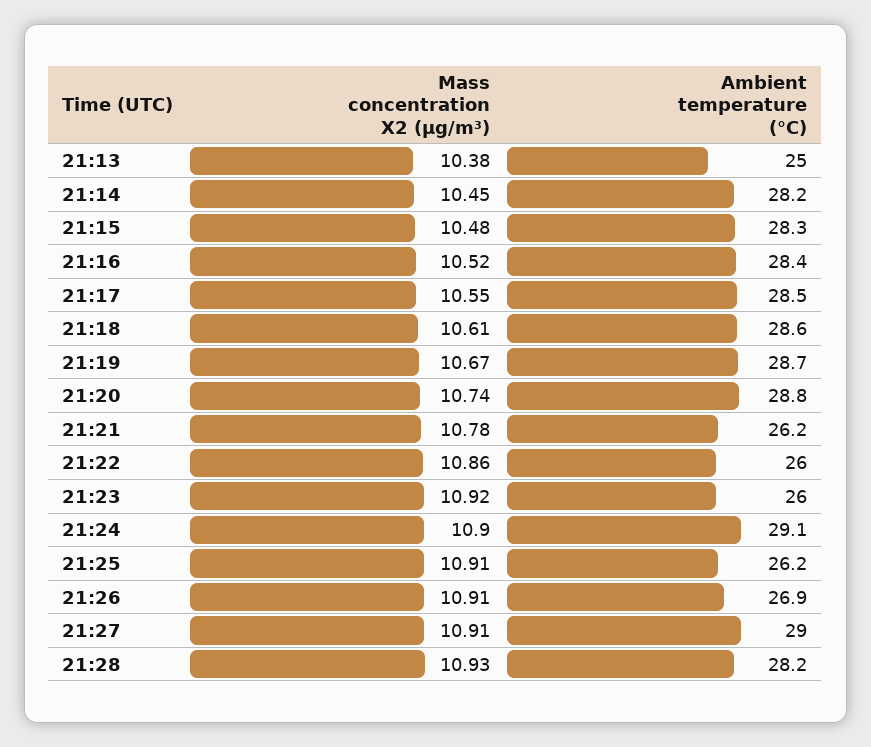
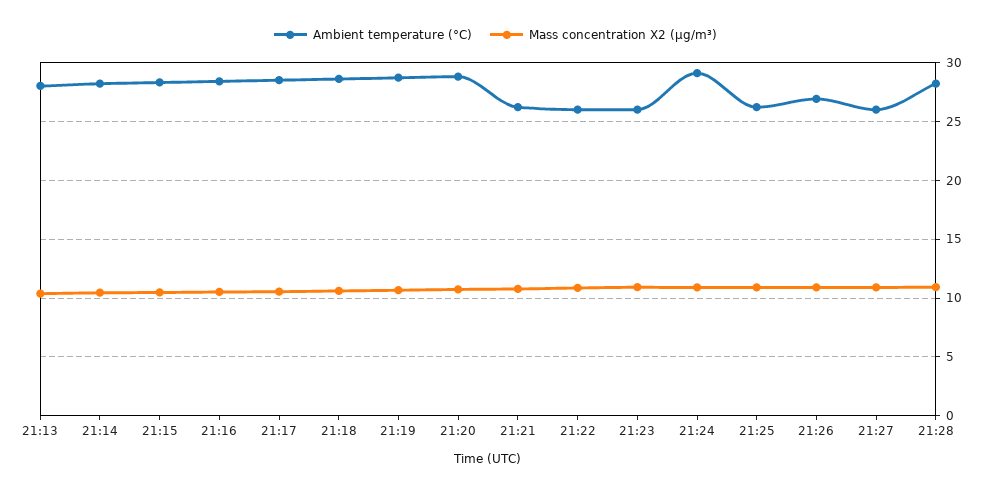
Ambient temperature (°C), 21:13: 25 -> 28
Ambient temperature (°C), 21:27: 29 -> 26

